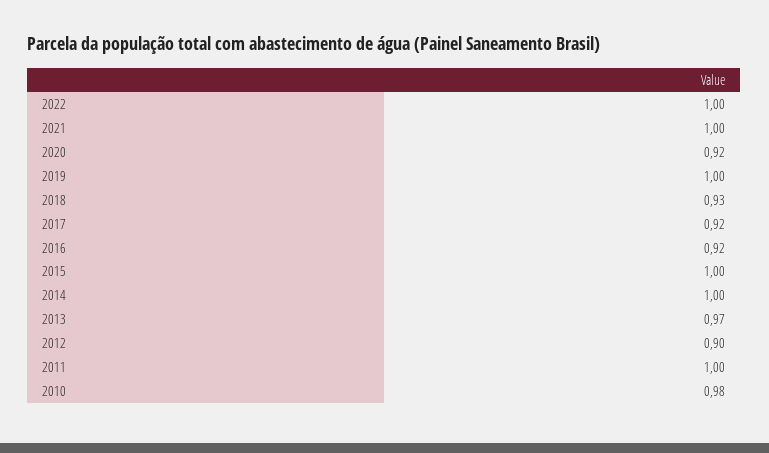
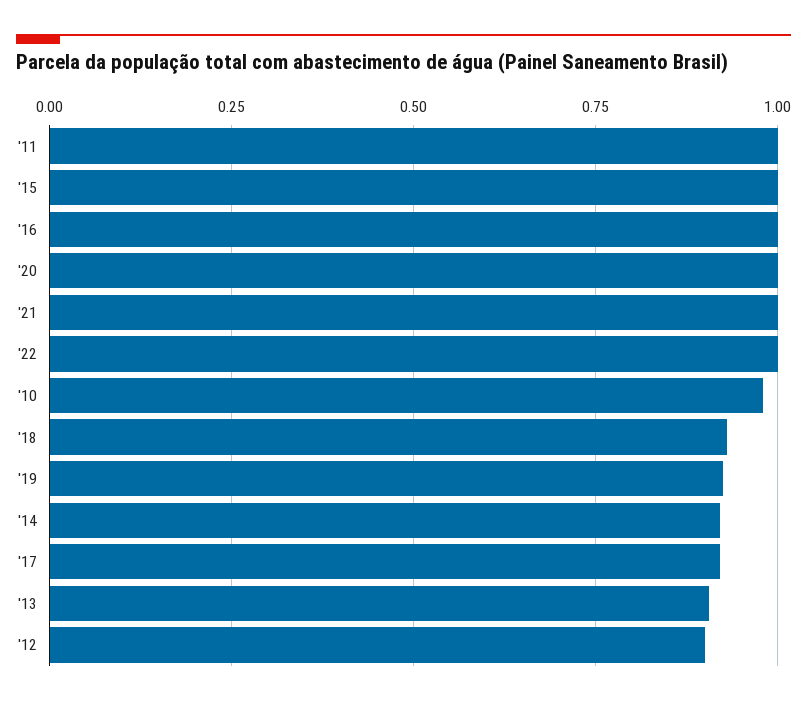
2020: 0.92 -> 1
2019: 1 -> 0.925
2016: 0.92 -> 1
2014: 1 -> 0.925
2013: 0.97 -> 0.9

